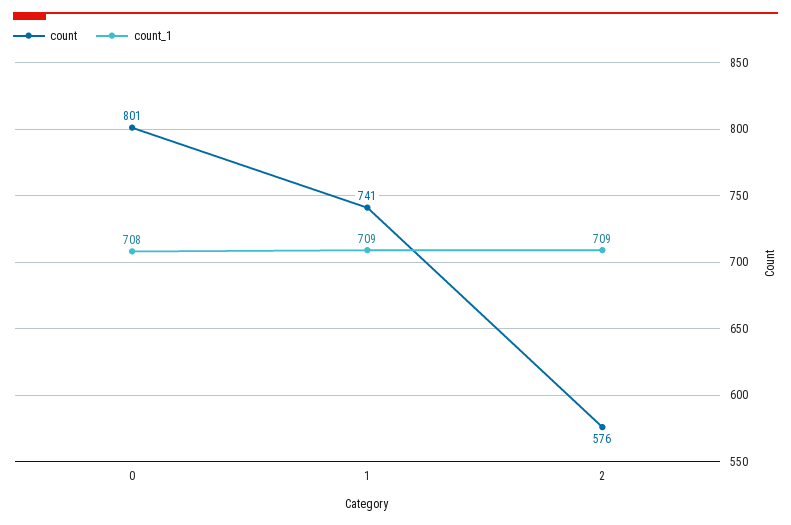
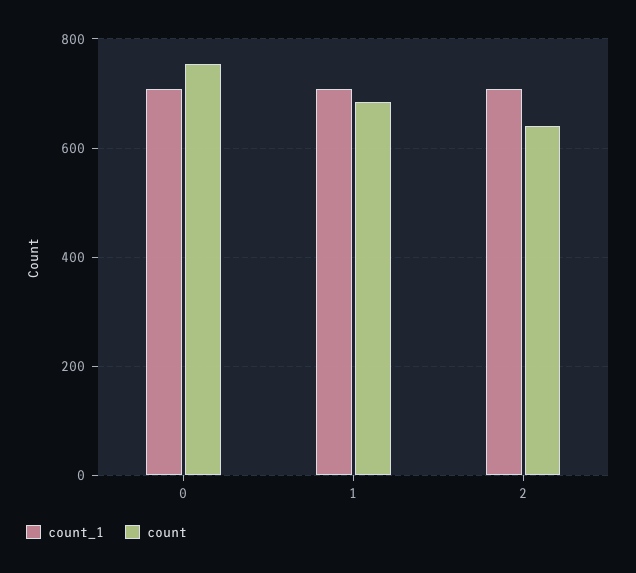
count, 0: 801 -> 760
count, 1: 741 -> 680
count, 2: 576 -> 640

